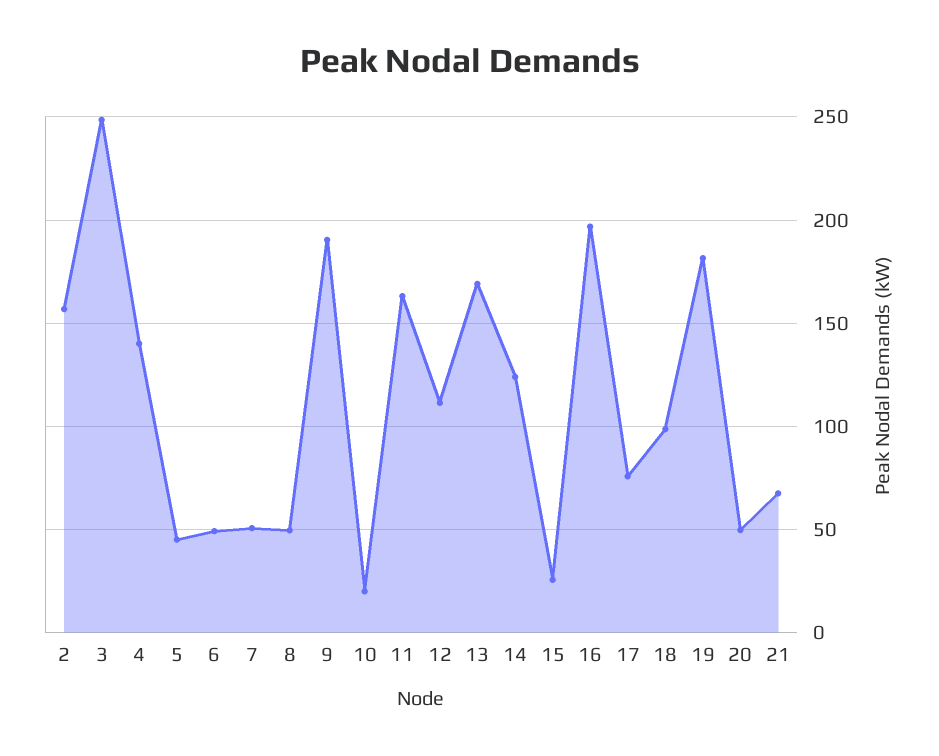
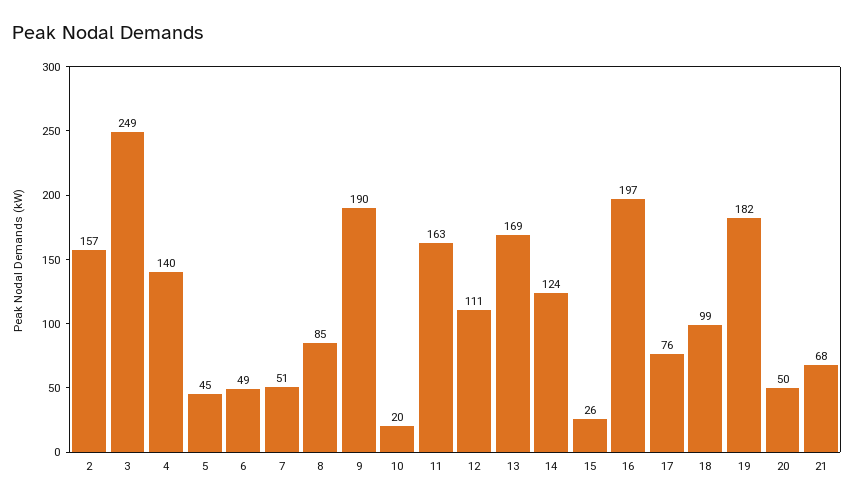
8: 50 -> 85

